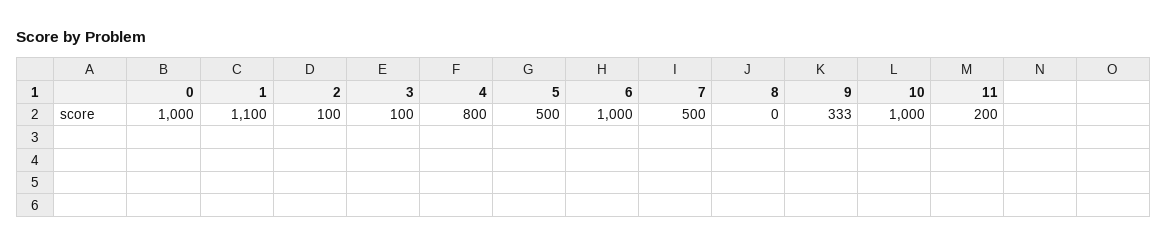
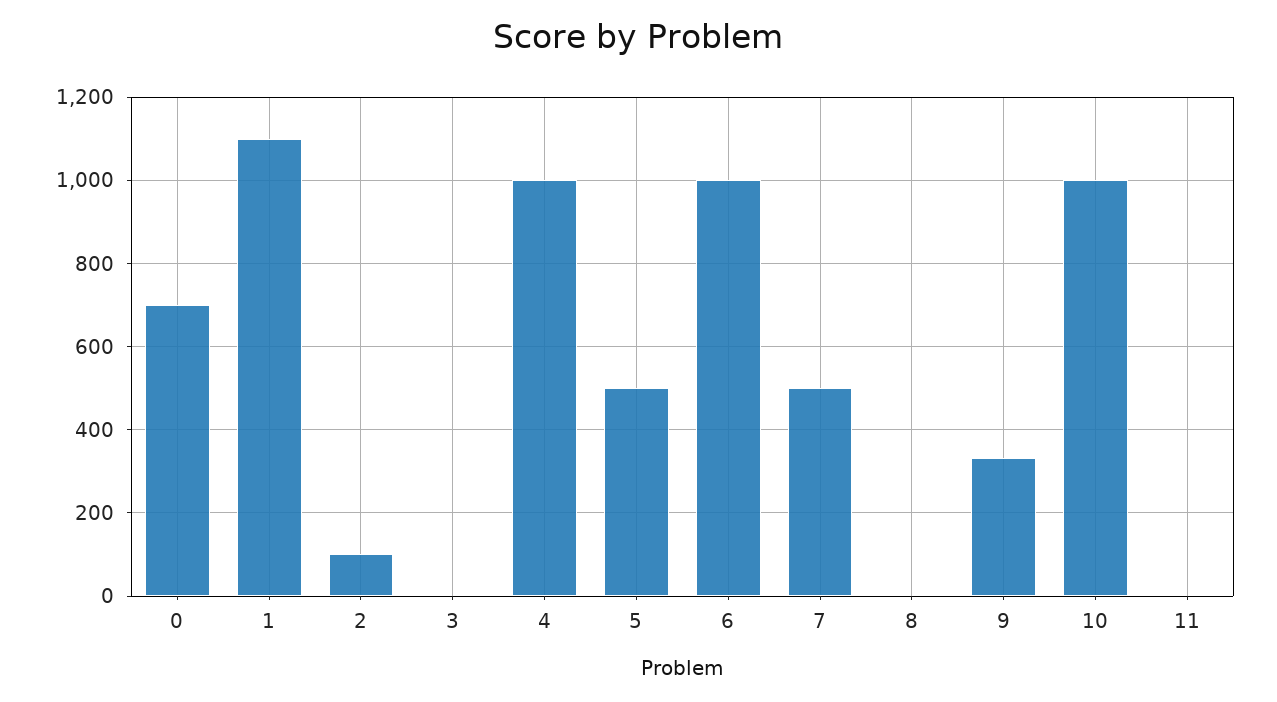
0: 1000 -> 700
3: 100 -> 0
4: 800 -> 1000
11: 200 -> 0

